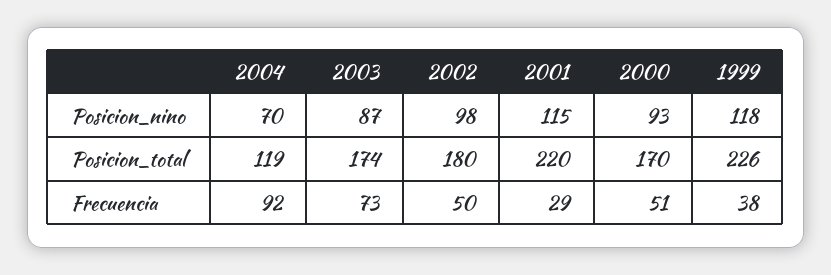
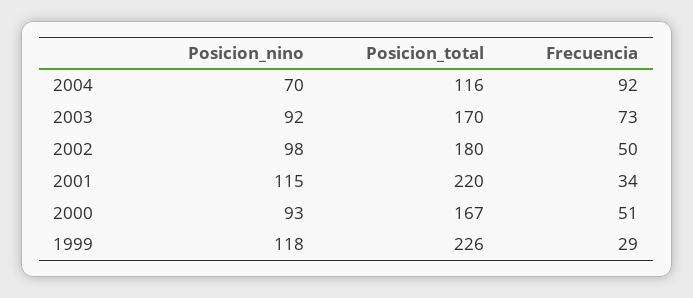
2003, Posicion_nino: 87 -> 92
2004, Posicion_total: 119 -> 116
2003, Posicion_total: 174 -> 170
2000, Posicion_total: 170 -> 167
2001, Frecuencia: 29 -> 34
1999, Frecuencia: 38 -> 29

